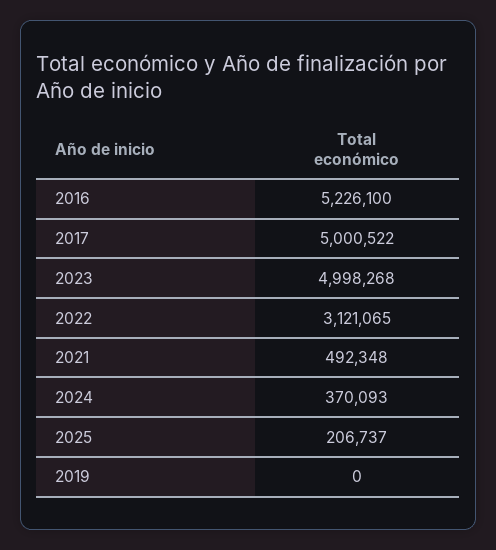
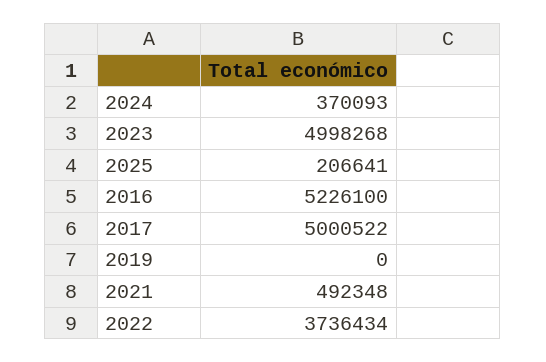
2022: 3121065 -> 3736434
2025: 206737 -> 206641

